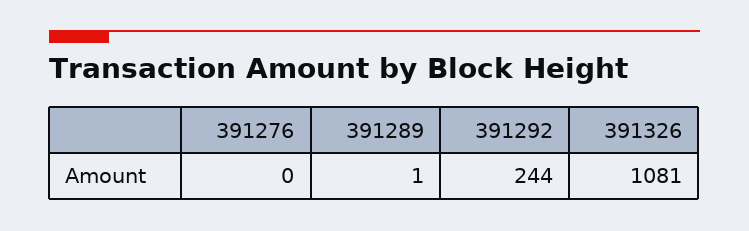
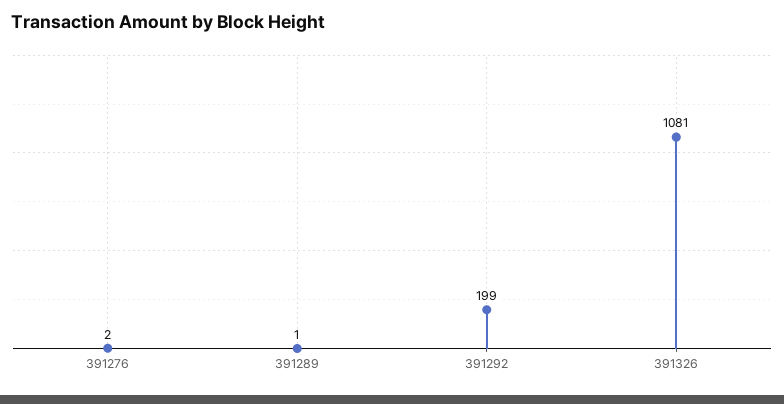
391276: 0 -> 2
391292: 244 -> 199

